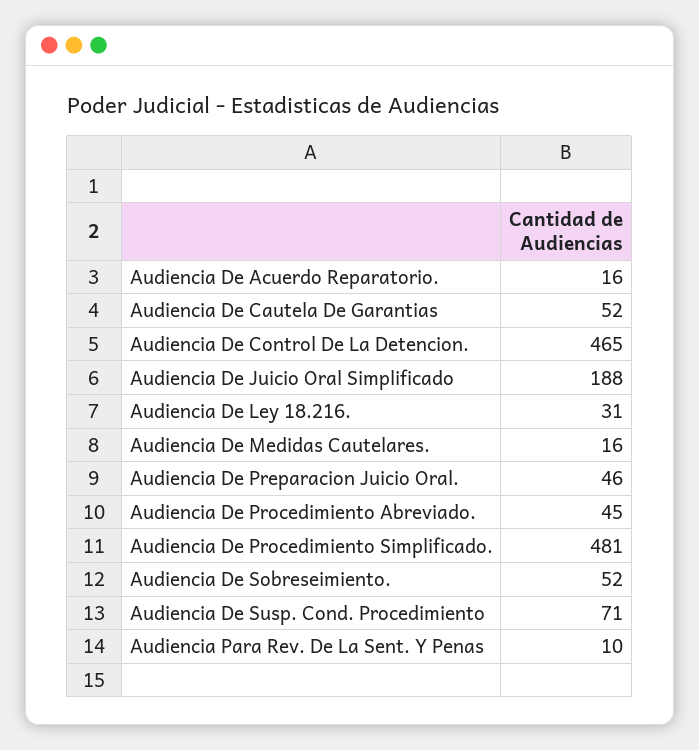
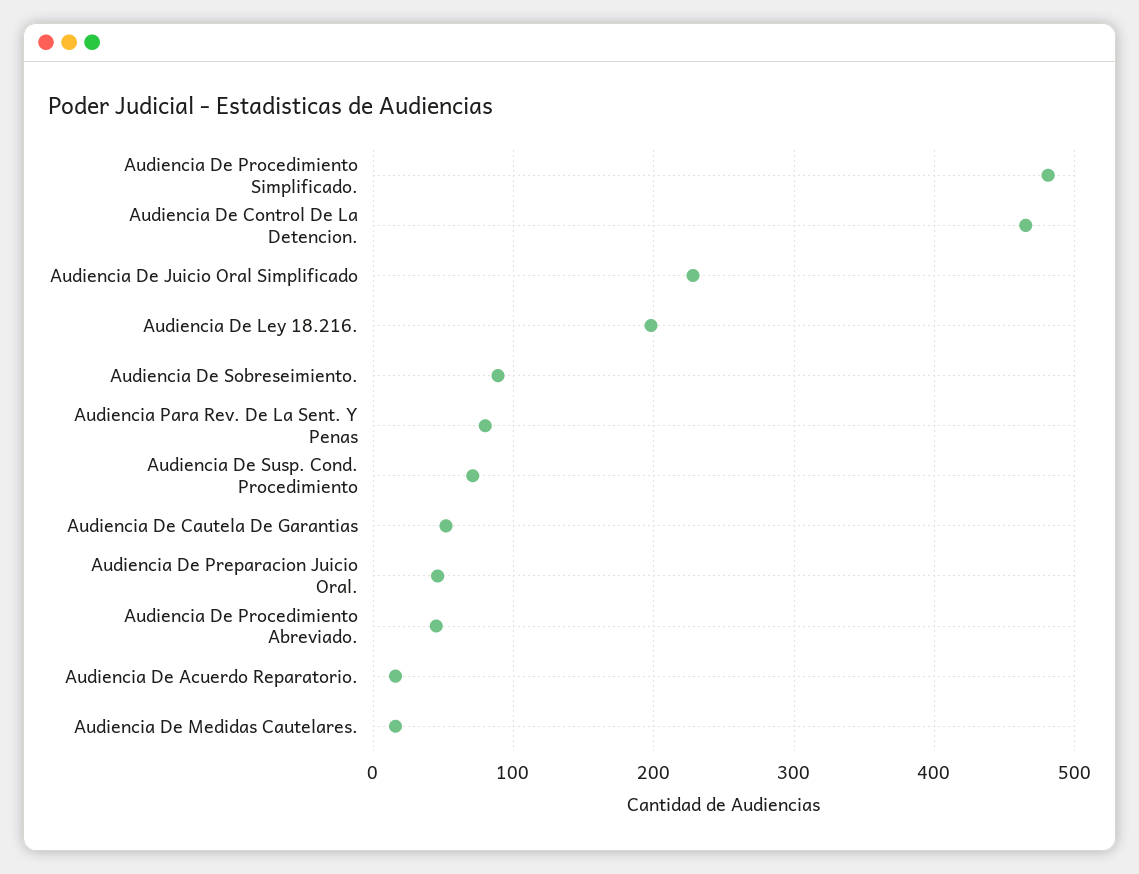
Audiencia De Juicio Oral Simplificado: 188 -> 230
Audiencia De Ley 18.216.: 31 -> 200
Audiencia De Sobreseimiento.: 52 -> 90
Audiencia Para Rev. De La Sent. Y Penas: 10 -> 80

